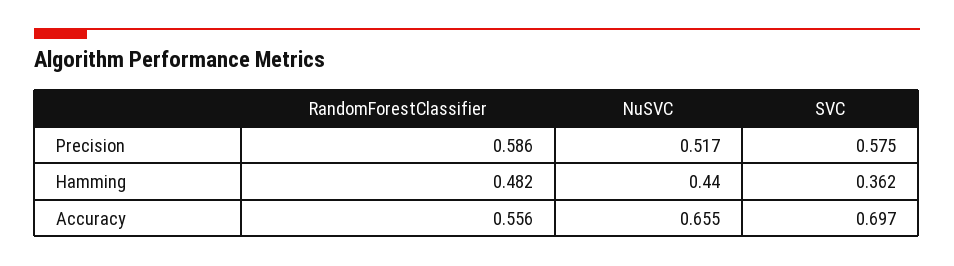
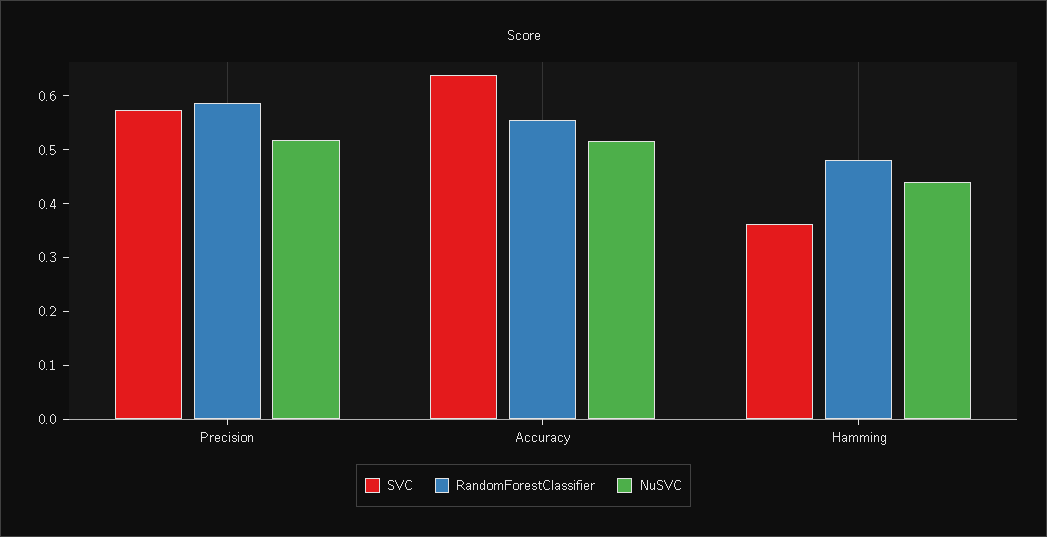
NuSVC, Accuracy: 0.655 -> 0.52
SVC, Accuracy: 0.697 -> 0.64

